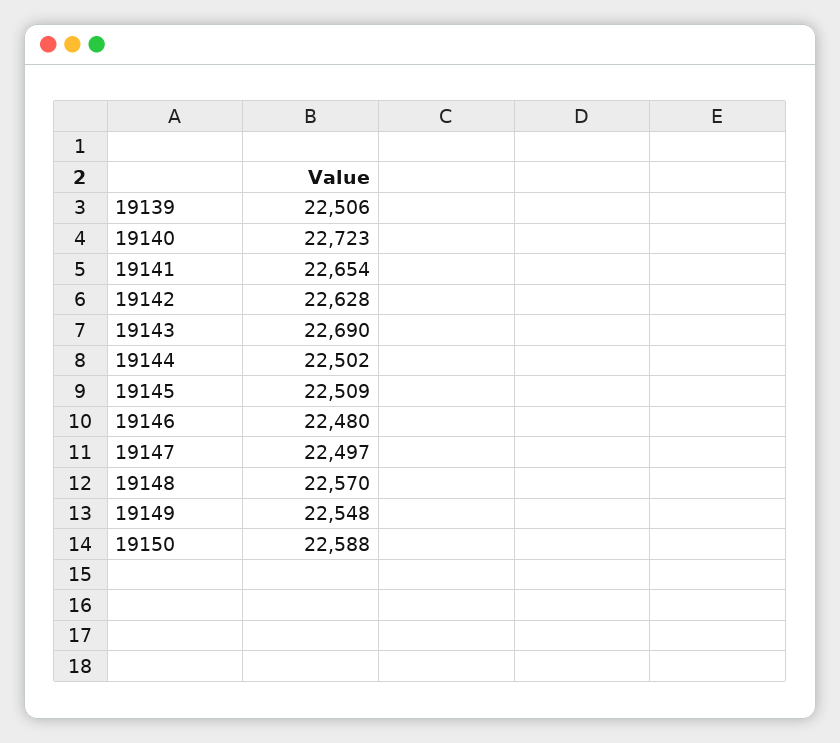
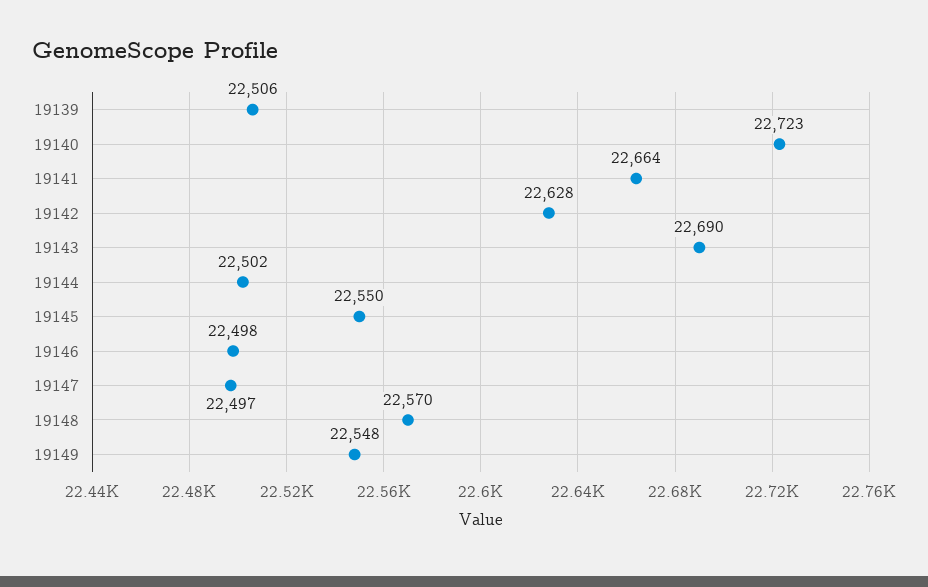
19141: 22654 -> 22664
19145: 22509 -> 22550
19146: 22480 -> 22498
19150: 22588 -> none

